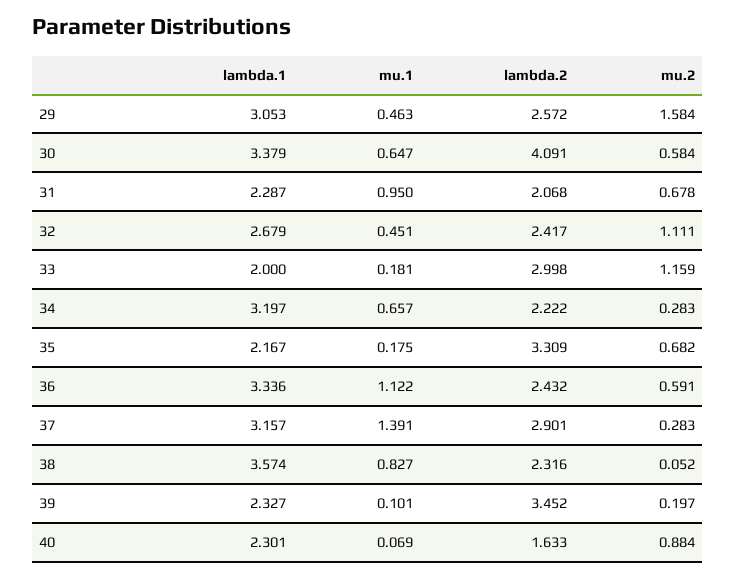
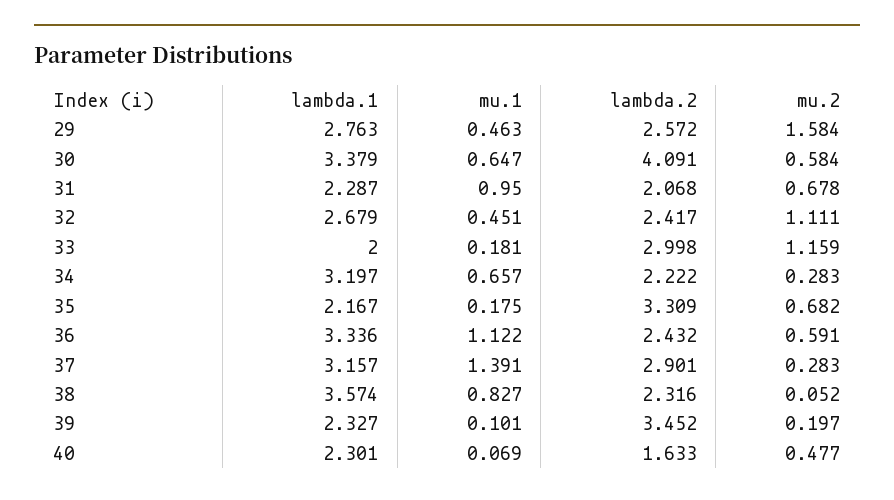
lambda.1, 29: 3.053 -> 2.763
mu.2, 40: 0.884 -> 0.477

